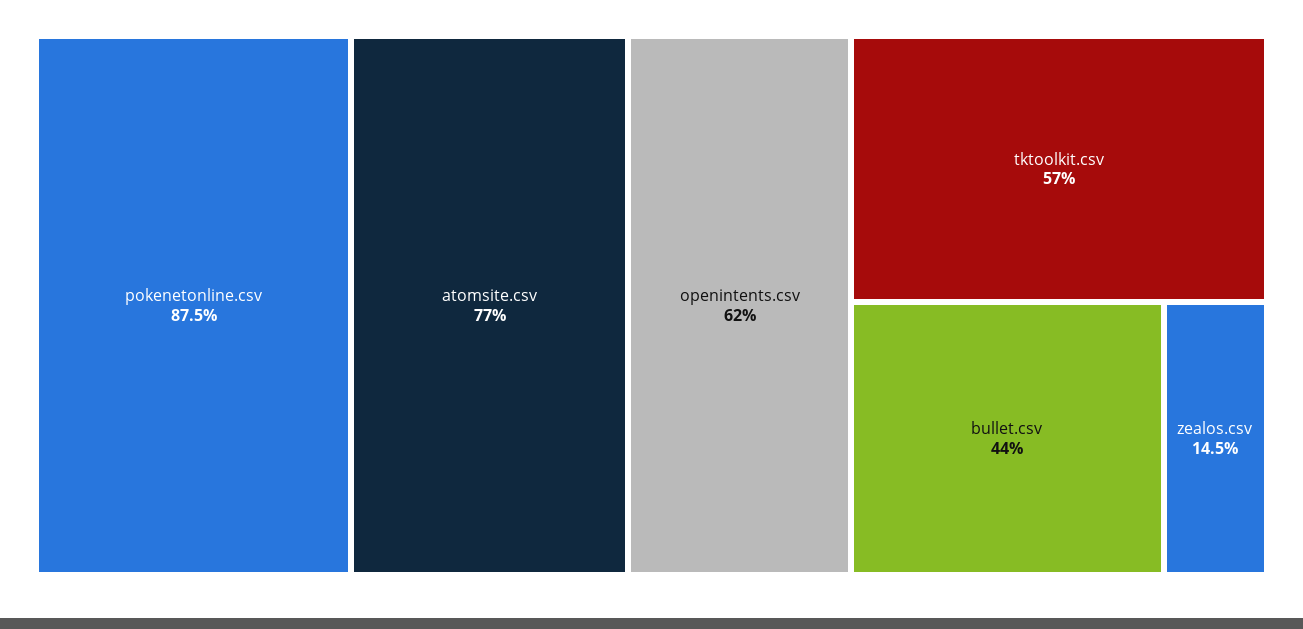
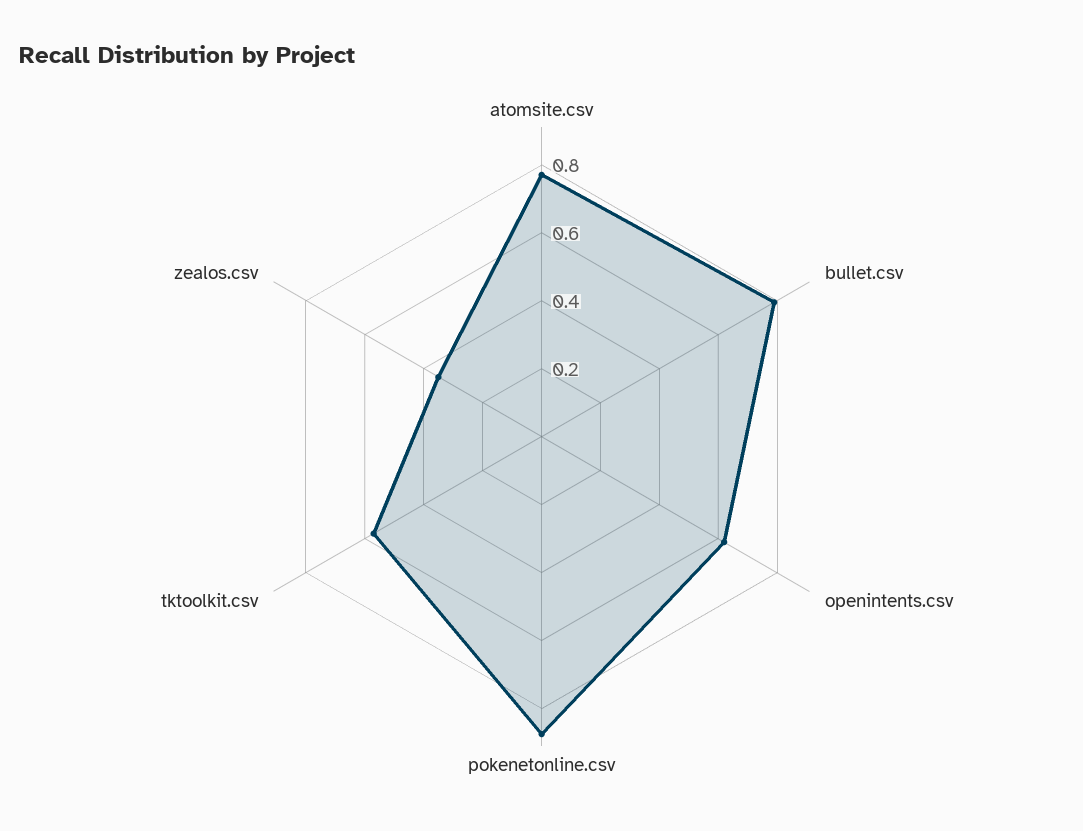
bullet.csv: 0.44 -> 0.8
zealos.csv: 0.145 -> 0.35

